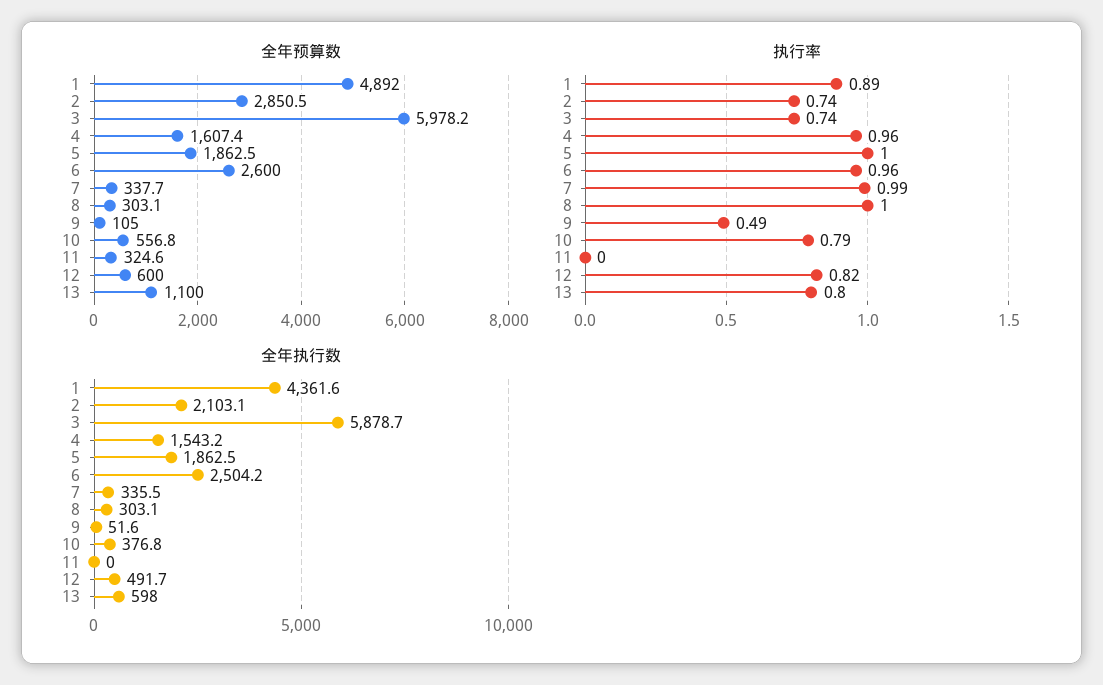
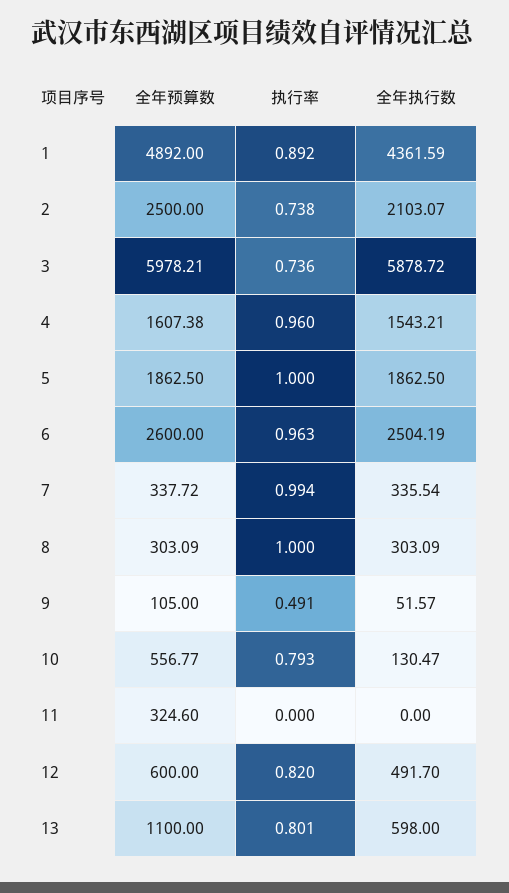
全年预算数, 2: 2850.5 -> 2500
全年执行数, 10: 376.8 -> 130.47

